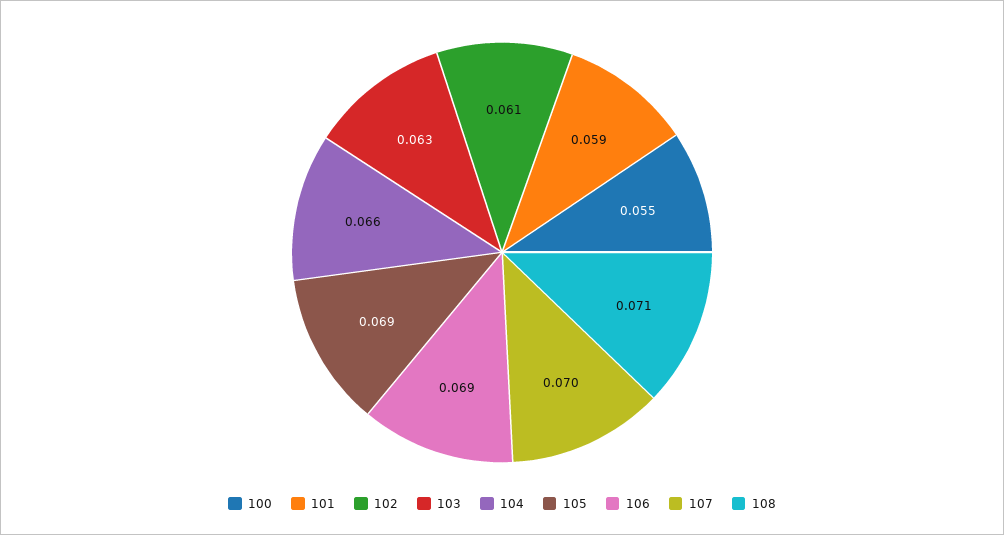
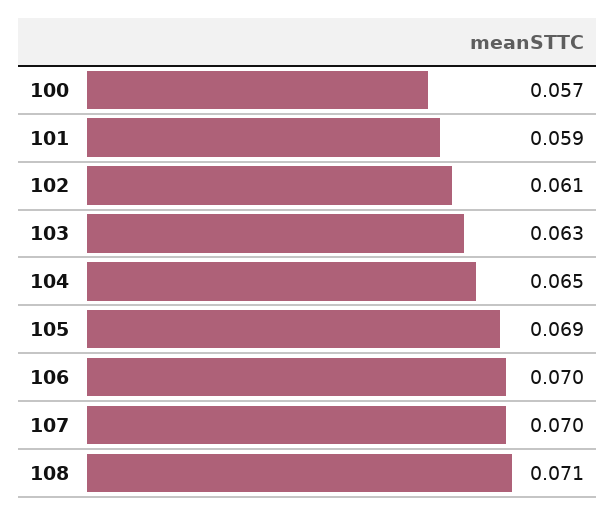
100: 0.055 -> 0.057
104: 0.066 -> 0.065
106: 0.069 -> 0.07

